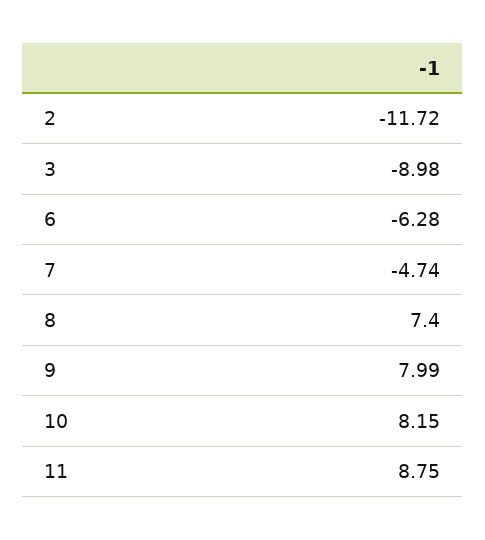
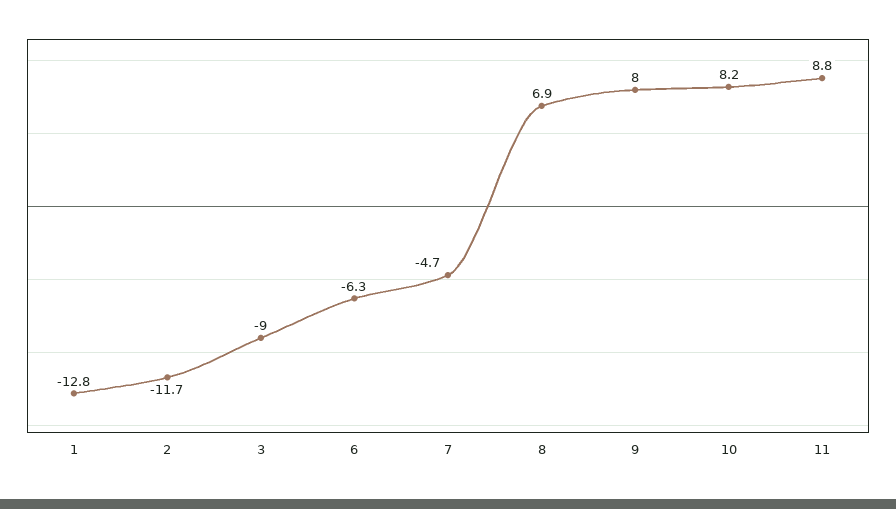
8: 7.4 -> 6.9
1: none -> -12.8

